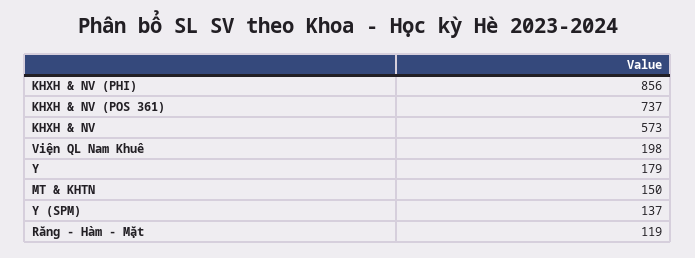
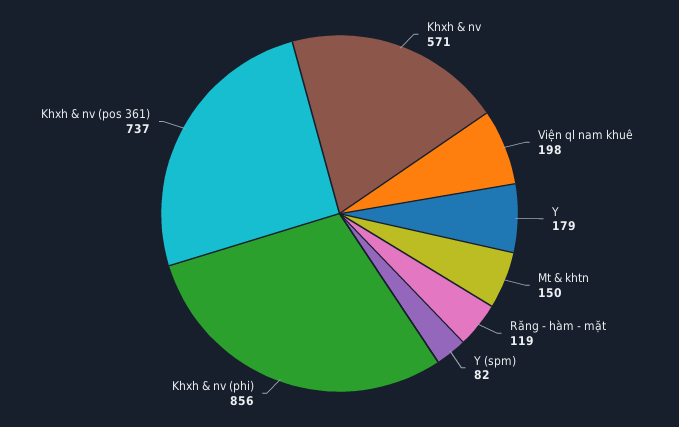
KHXH & NV: 573 -> 571
Y (SPM): 137 -> 82

